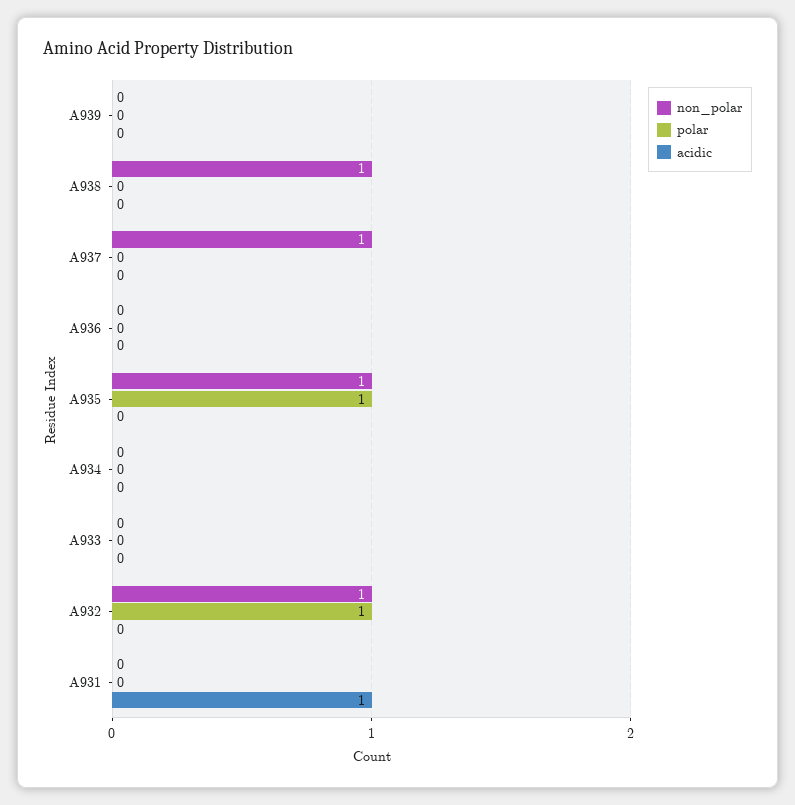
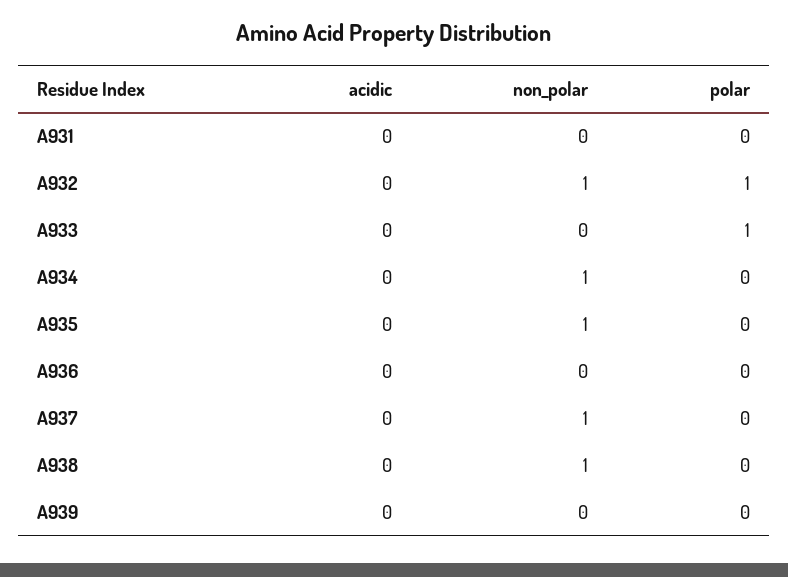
polar, A935: 1 -> 0
non_polar, A934: 0 -> 1
polar, A933: 0 -> 1
acidic, A931: 1 -> 0

